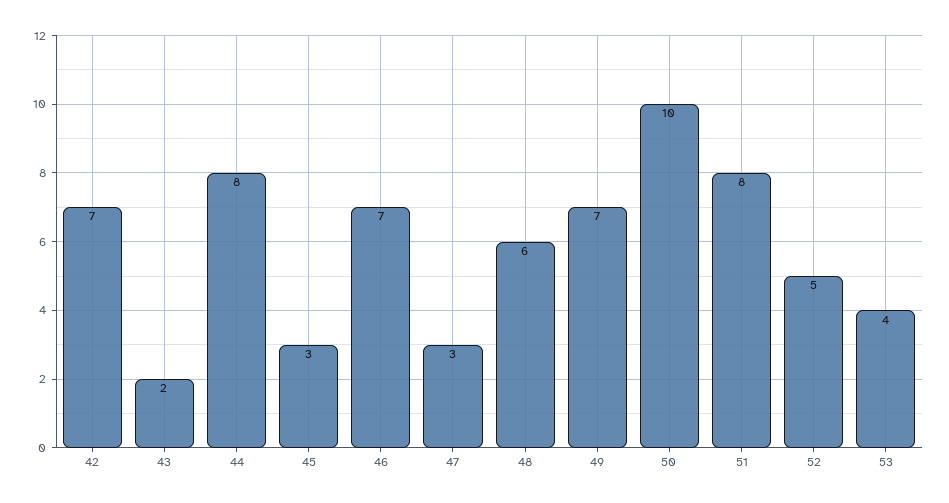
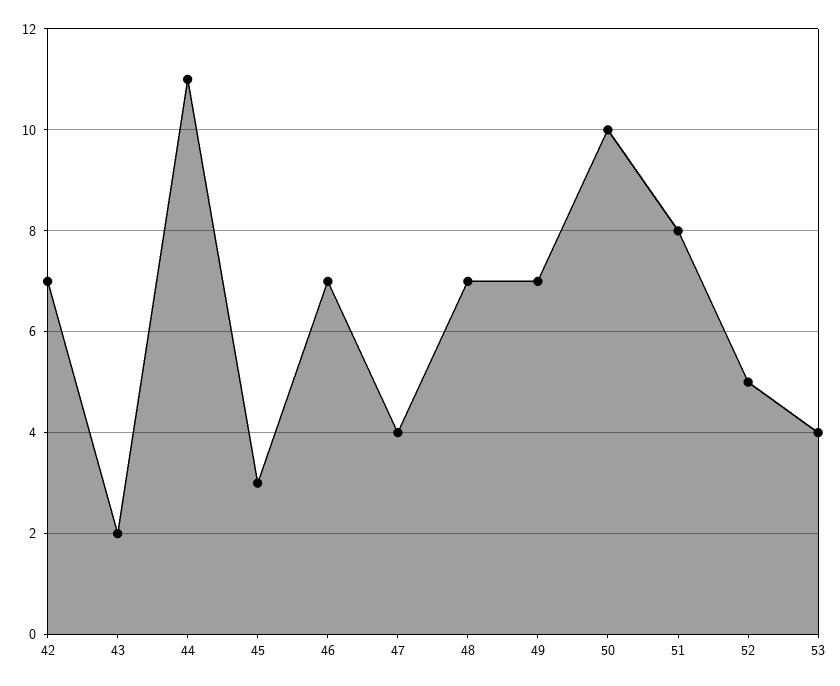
44: 8 -> 11
47: 3 -> 4
48: 6 -> 7

